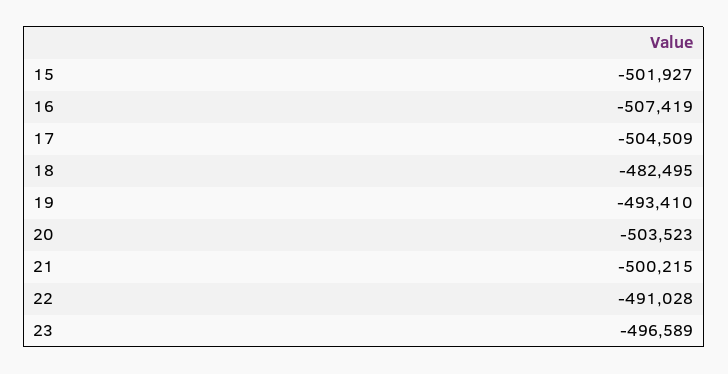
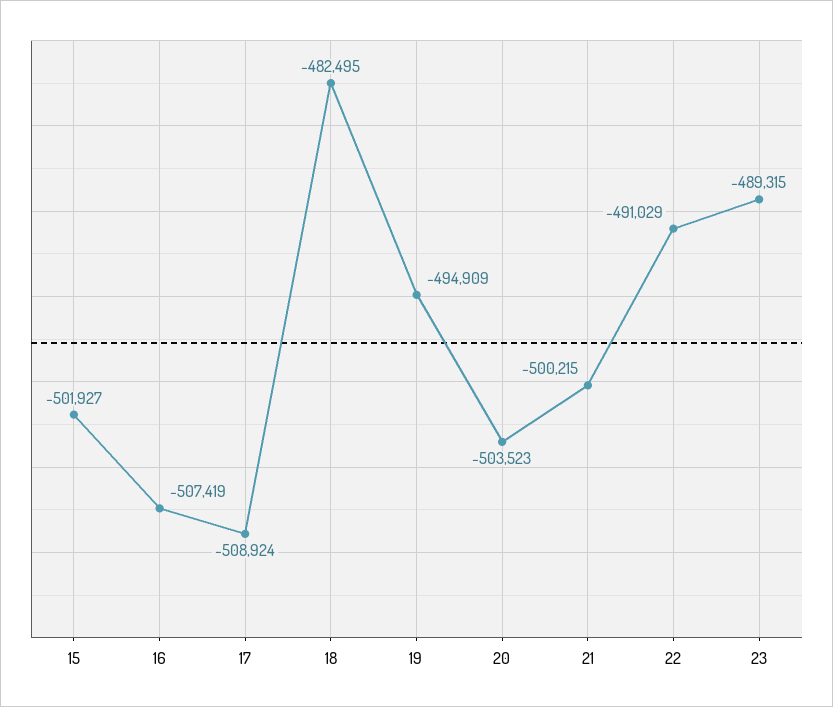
17: -504509 -> -508924
19: -493410 -> -494909
22: -491028 -> -491029
23: -496589 -> -489315

